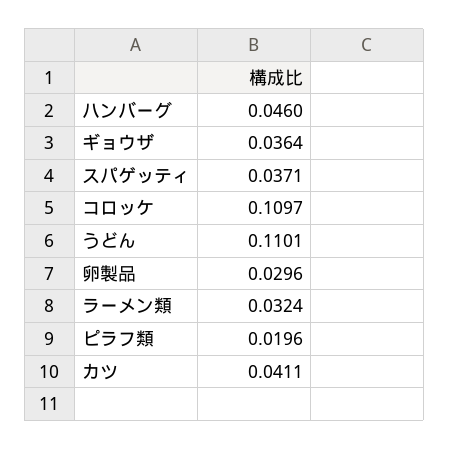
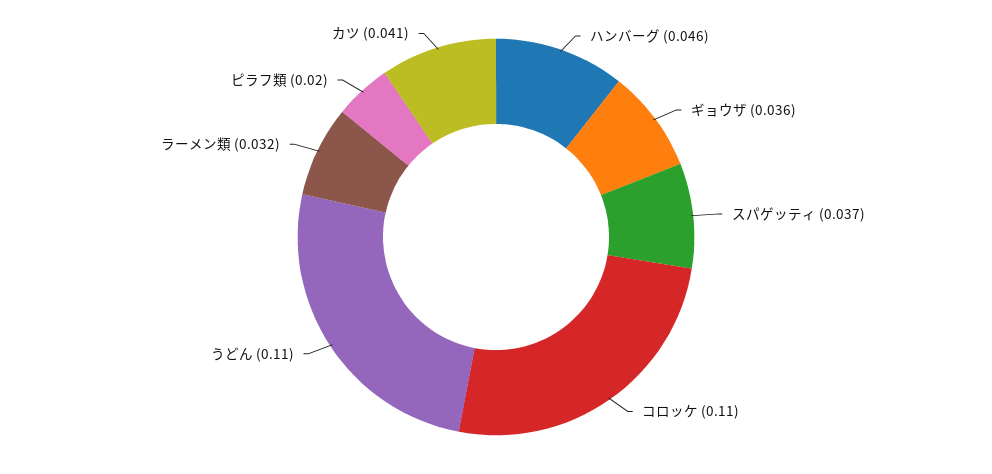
卵製品: 0.0296 -> none

